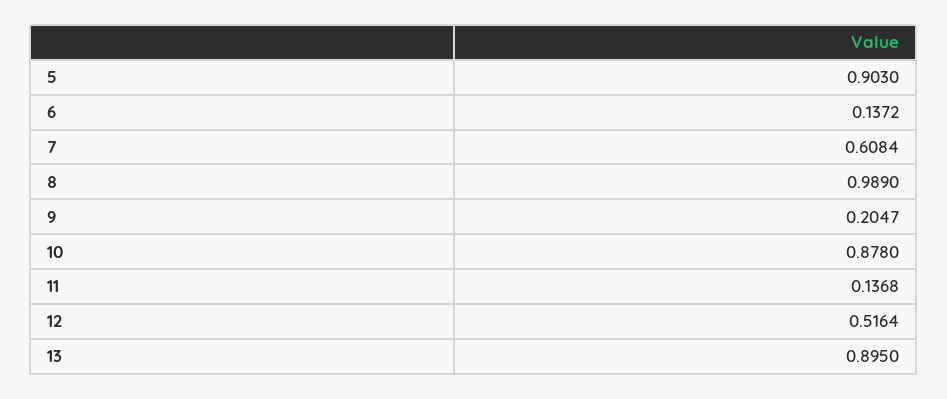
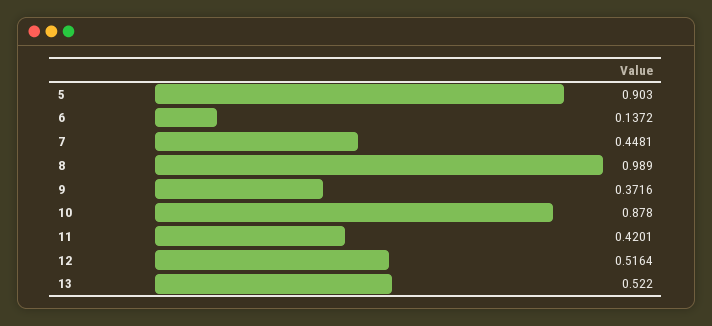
7: 0.6084 -> 0.4481
9: 0.2047 -> 0.3716
11: 0.1368 -> 0.4201
13: 0.895 -> 0.522

